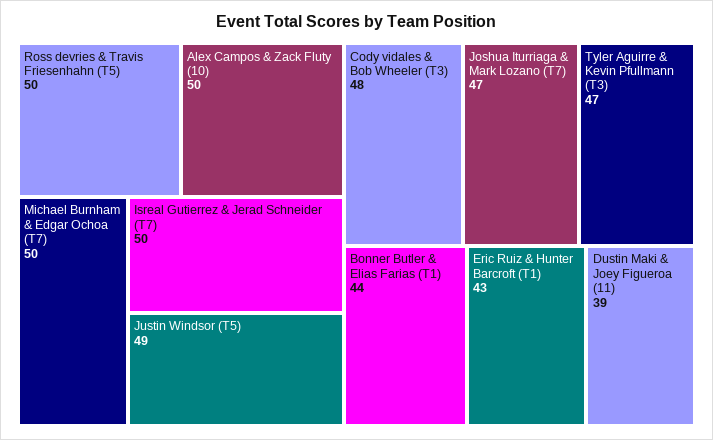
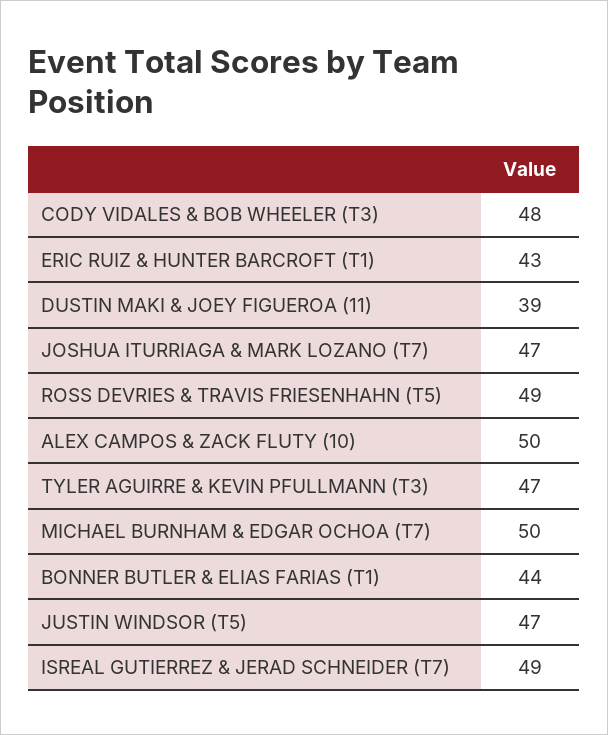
Ross devries & Travis Friesenhahn (T5): 50 -> 49
Isreal Gutierrez & Jerad Schneider (T7): 50 -> 49
Justin Windsor (T5): 49 -> 47

